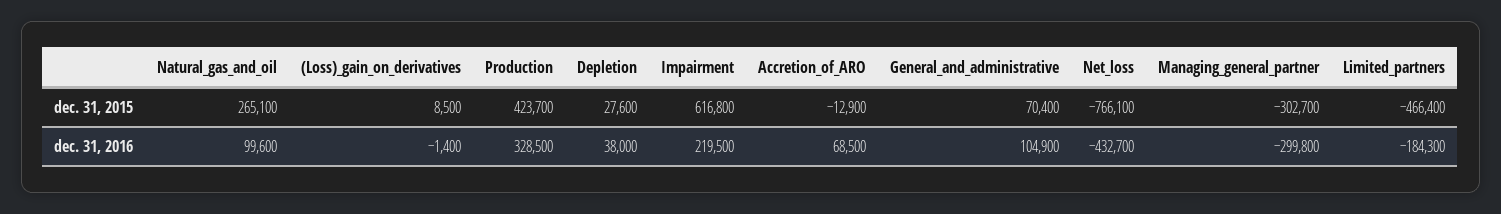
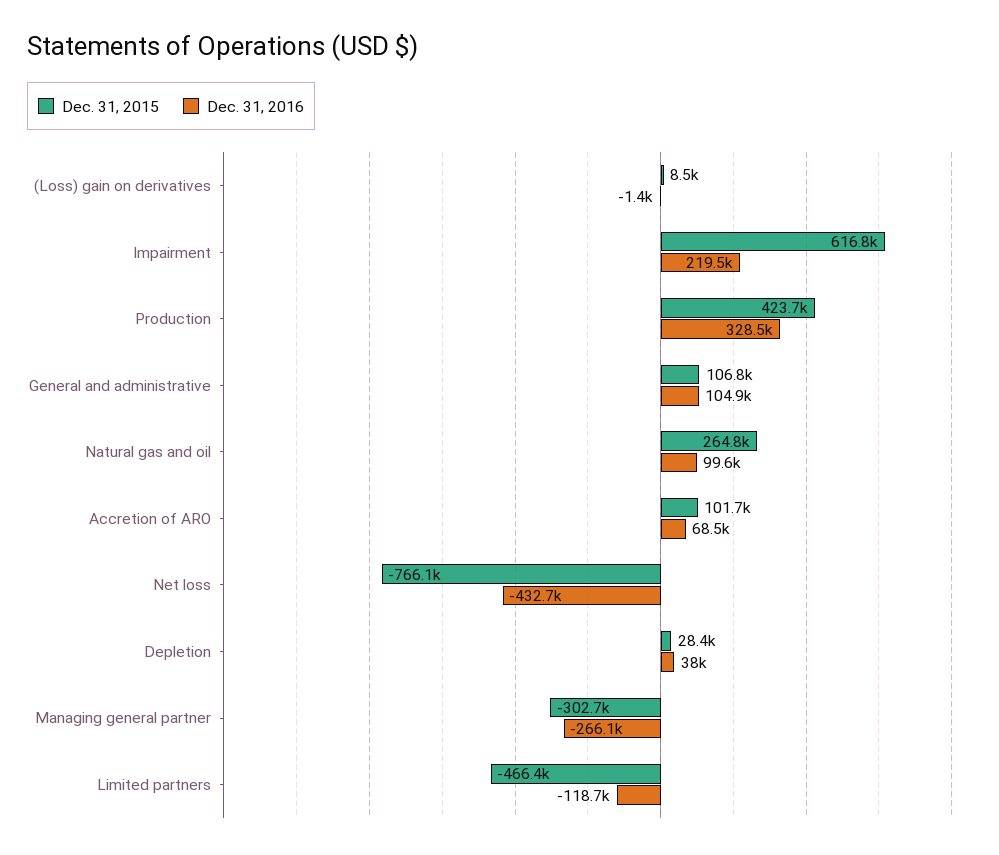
dec. 31, 2015, Natural_gas_and_oil: 265100 -> 264800
dec. 31, 2015, Depletion: 27600 -> 28400
dec. 31, 2015, Accretion_of_ARO: -12900 -> 101700
dec. 31, 2015, General_and_administrative: 70400 -> 106800
dec. 31, 2016, Managing_general_partner: -299800 -> -266100
dec. 31, 2016, Limited_partners: -184300 -> -118700

